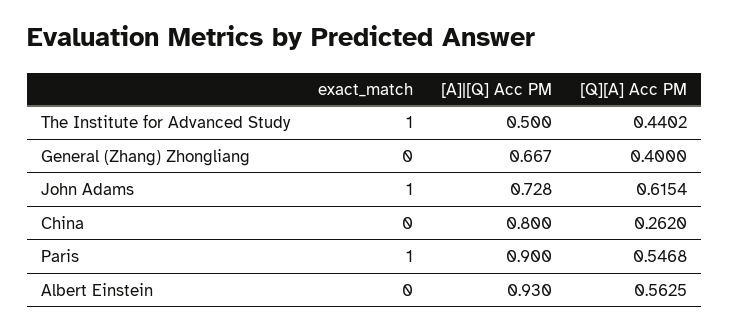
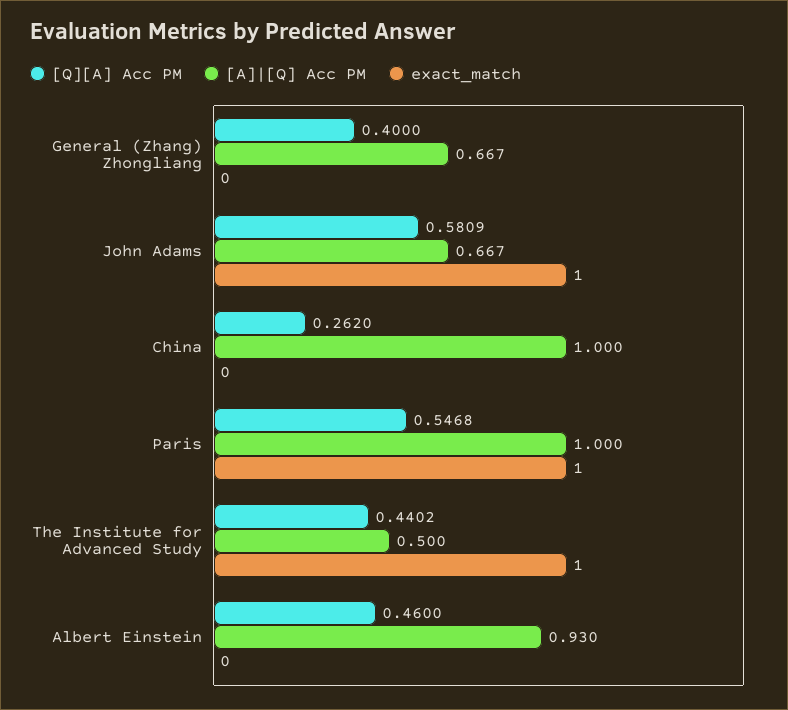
[A]|[Q] Acc PM, John Adams: 0.728 -> 0.667
[Q][A] Acc PM, John Adams: 0.6154 -> 0.5809
[A]|[Q] Acc PM, China: 0.8 -> 1
[A]|[Q] Acc PM, Paris: 0.9 -> 1
[Q][A] Acc PM, Albert Einstein: 0.5625 -> 0.46

